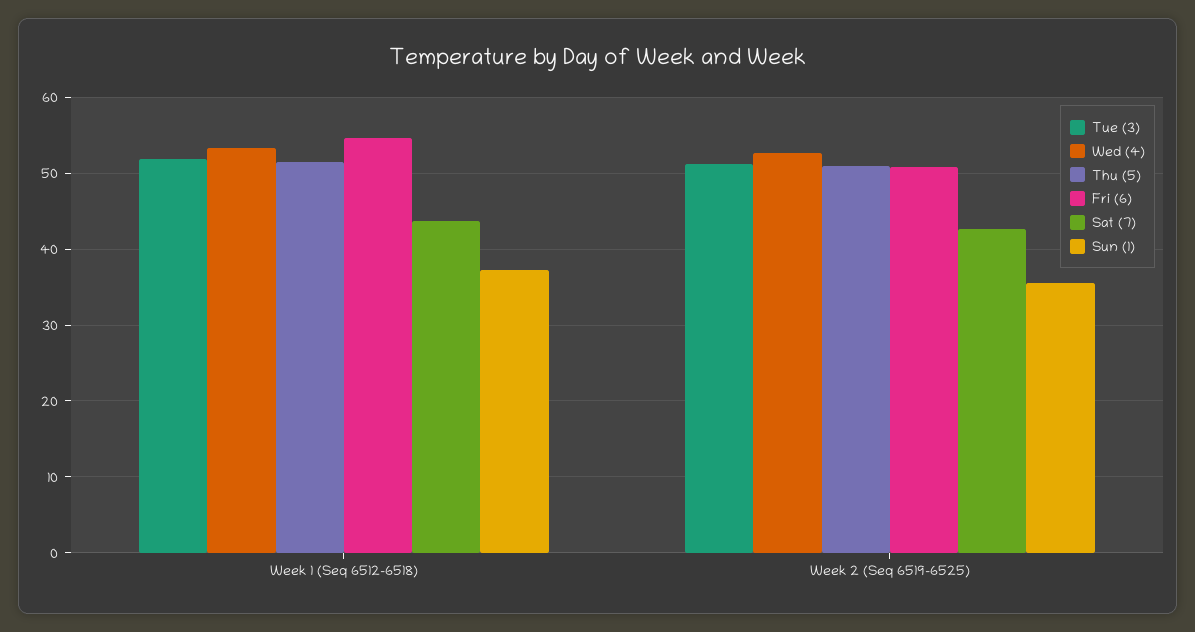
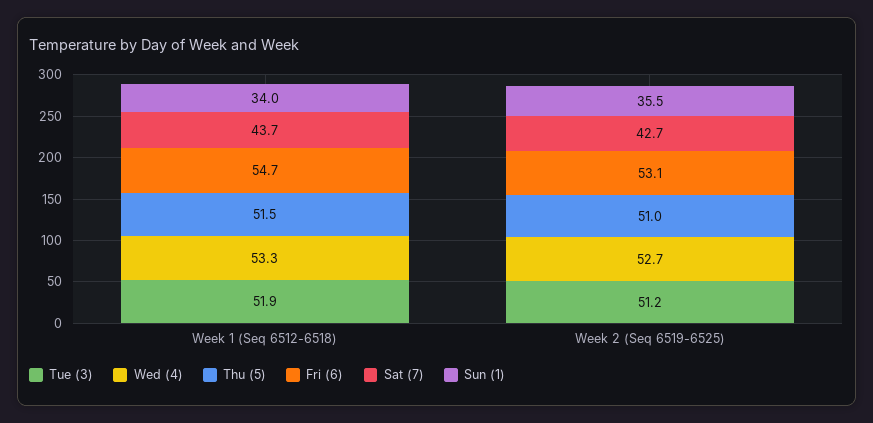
Sun (1), Week 1 (Seq 6512-6518): 37 -> 34
Fri (6), Week 2 (Seq 6519-6525): 51 -> 53.1

